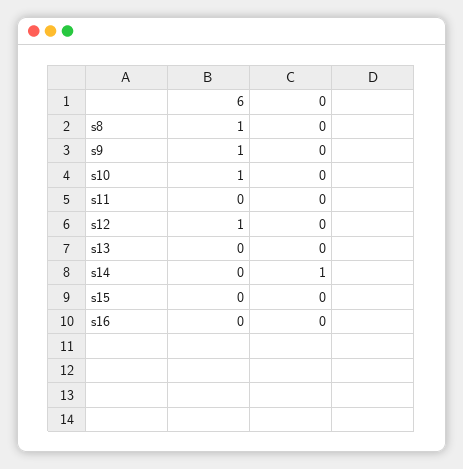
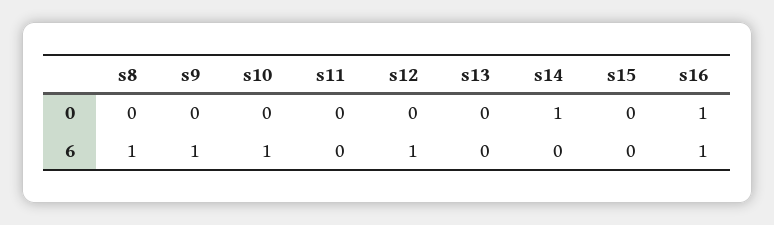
6, s16: 0 -> 1
0, s16: 0 -> 1

